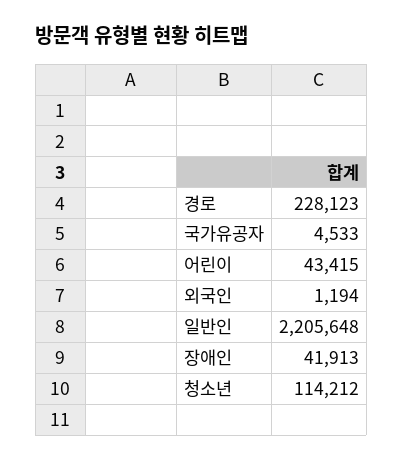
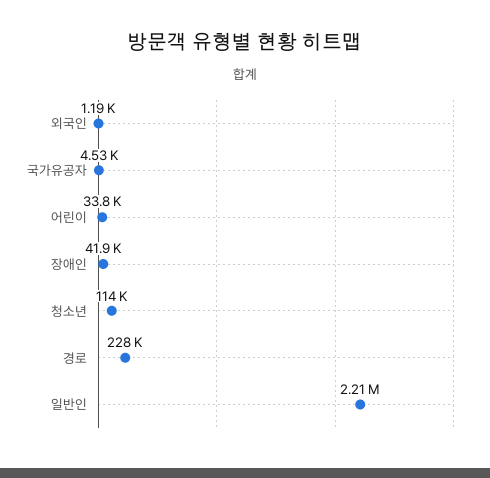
어린이: 43415 -> 33800

